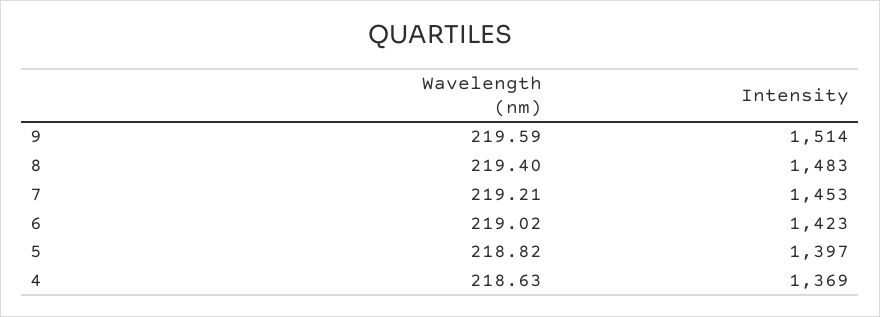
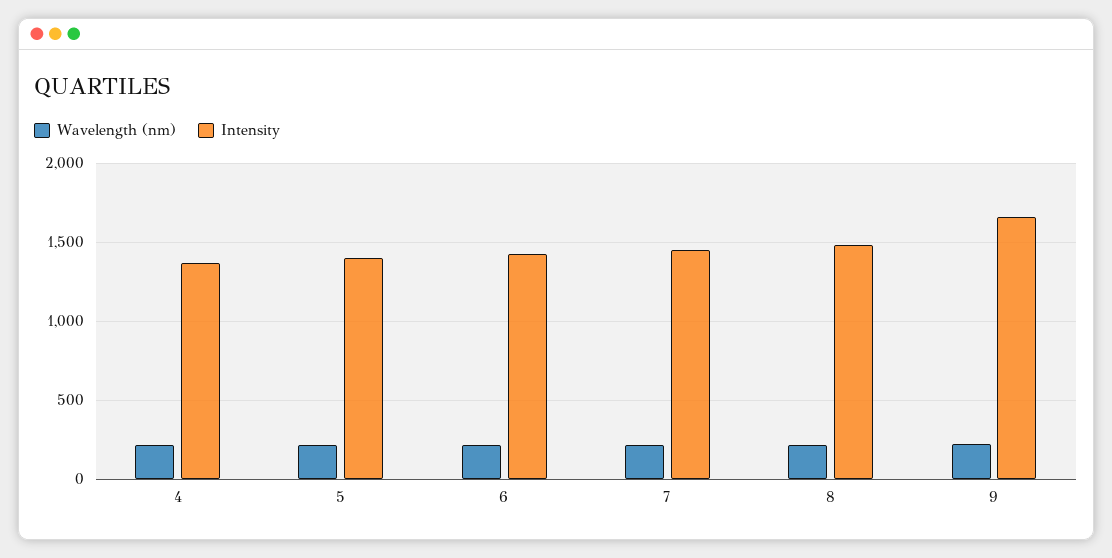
Intensity, 9: 1514 -> 1650

